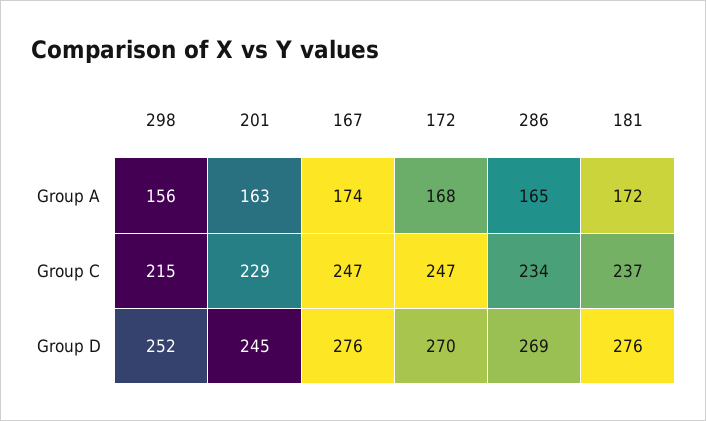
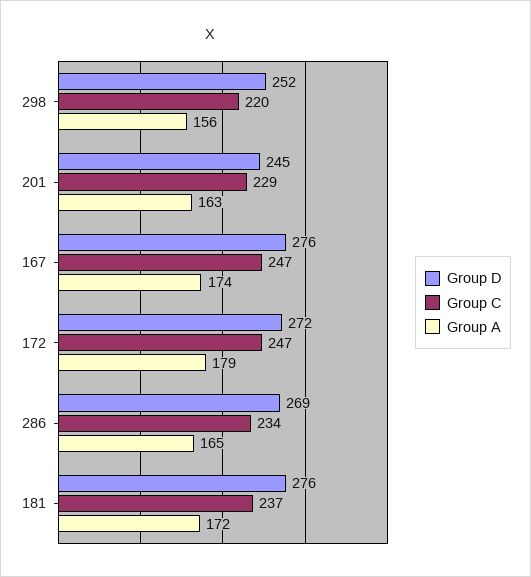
Group A, 172: 168 -> 179
Group C, 298: 215 -> 220
Group D, 172: 270 -> 272

